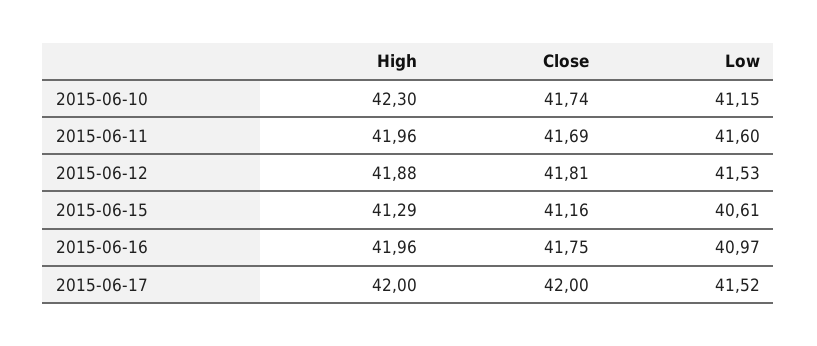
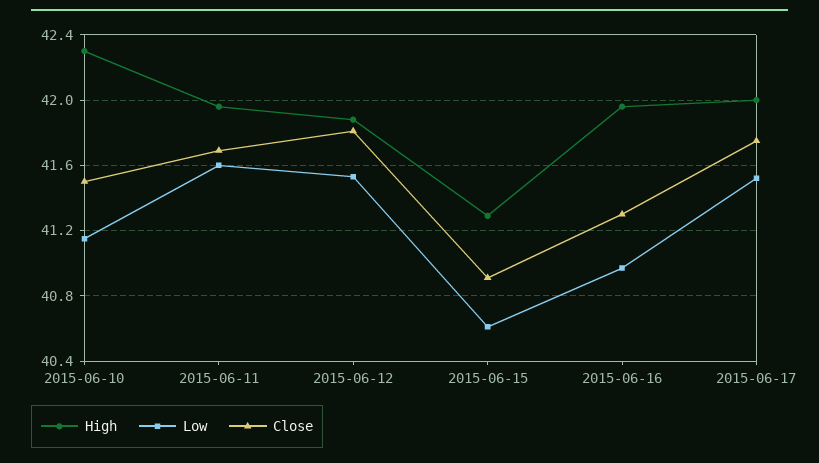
Close, 2015-06-10: 41.74 -> 41.5
Close, 2015-06-15: 41.16 -> 40.9
Close, 2015-06-16: 41.75 -> 41.3
Close, 2015-06-17: 42 -> 41.75

